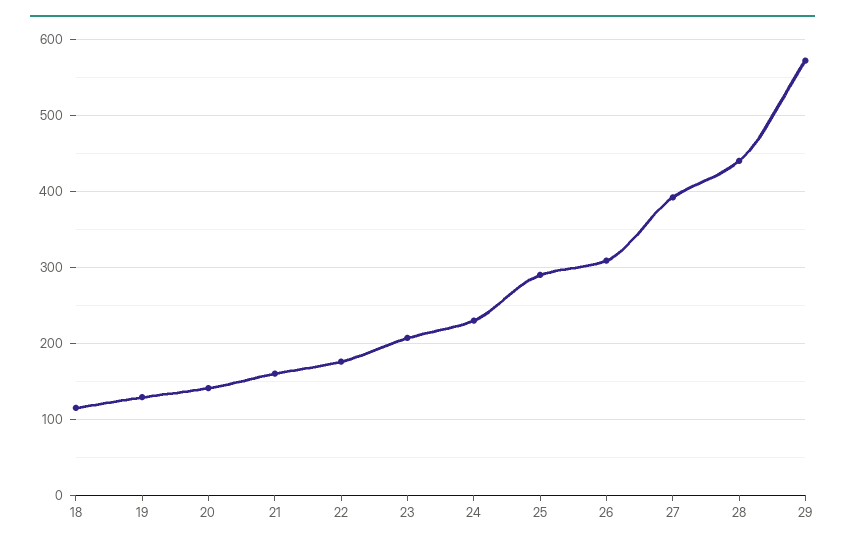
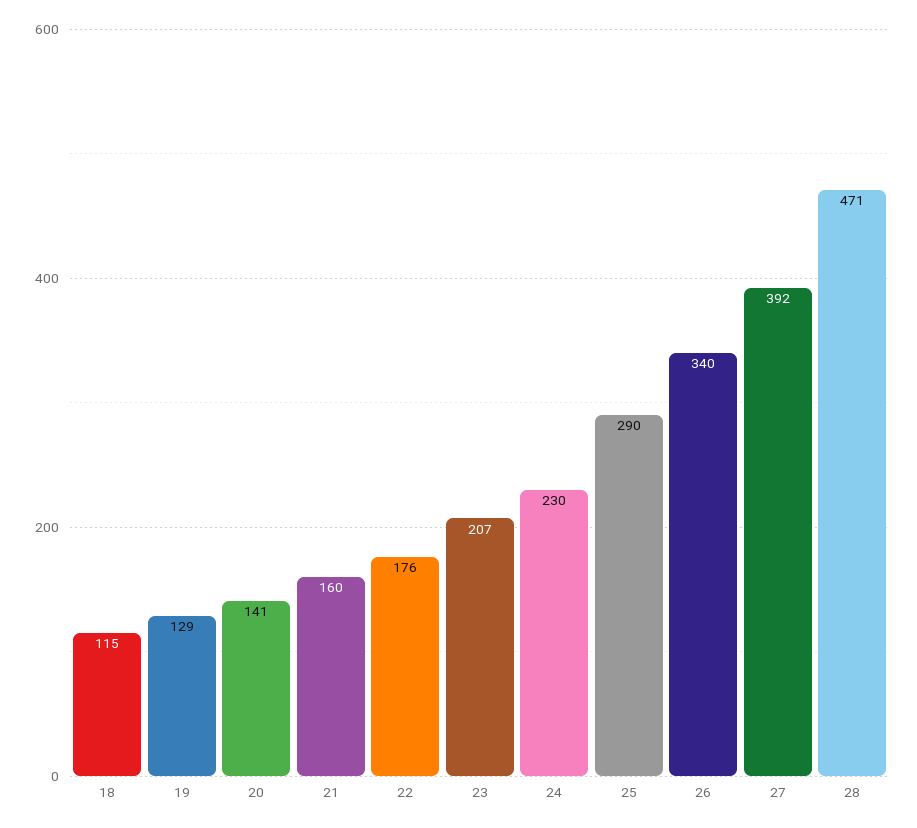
26: 310 -> 340
28: 440 -> 471
29: 570 -> none

